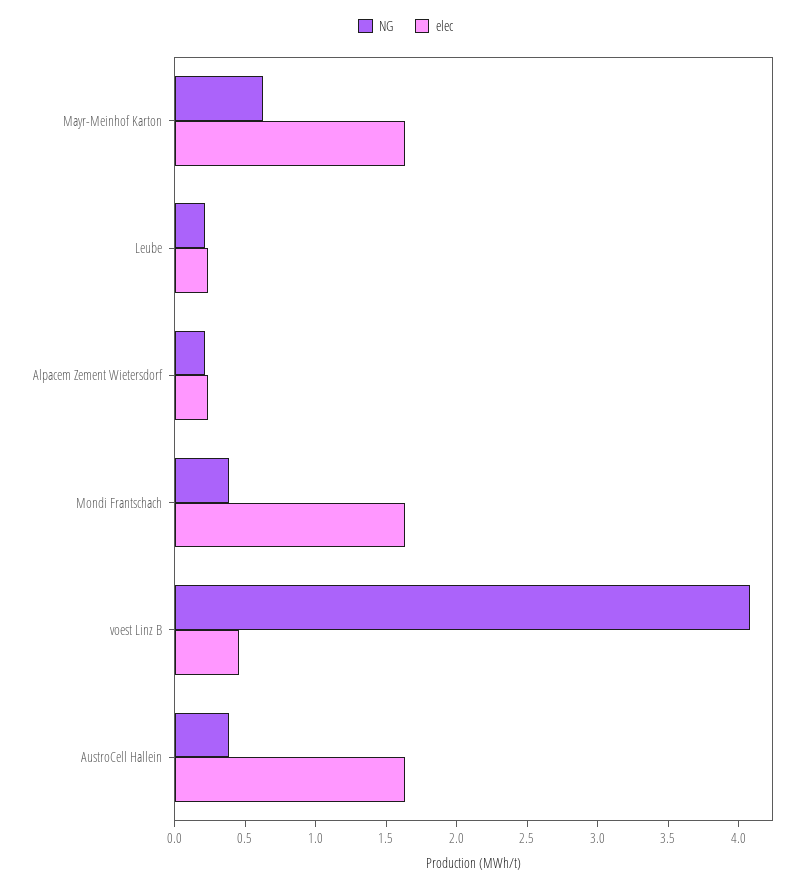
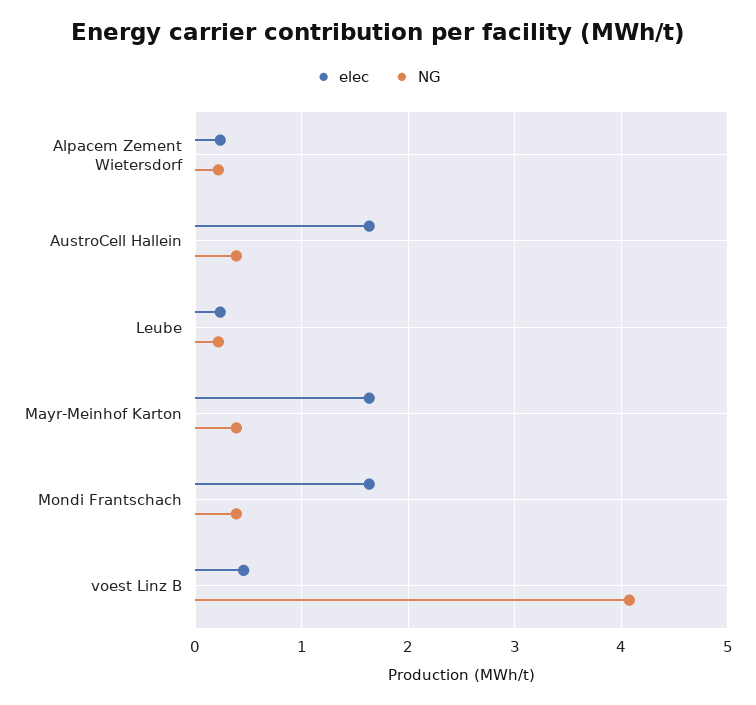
NG, Mayr-Meinhof Karton: 0.6 -> 0.4

